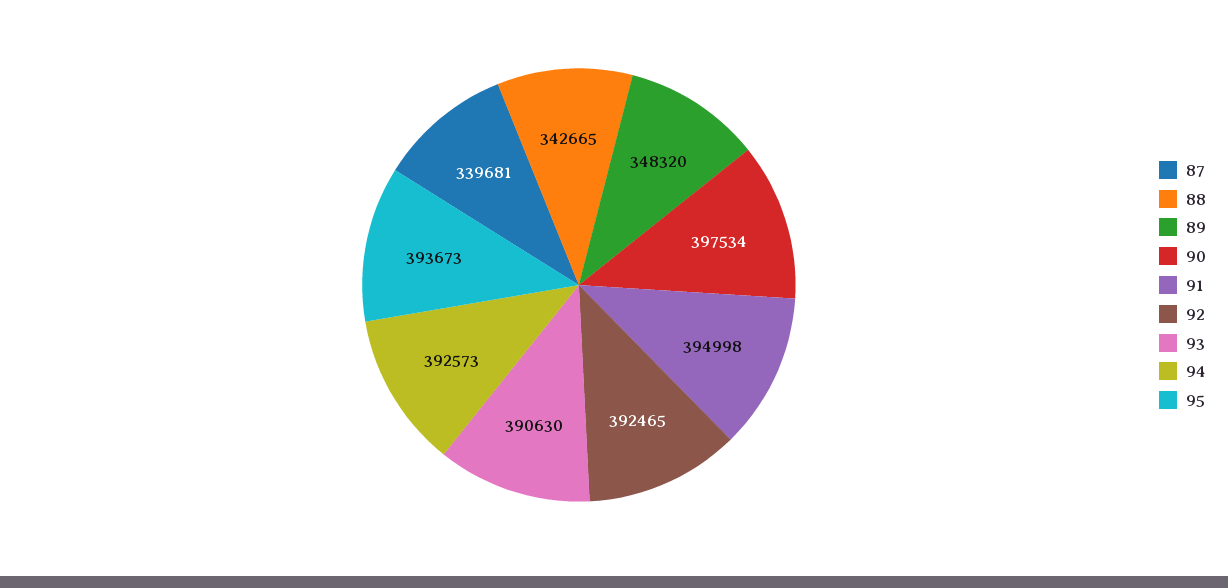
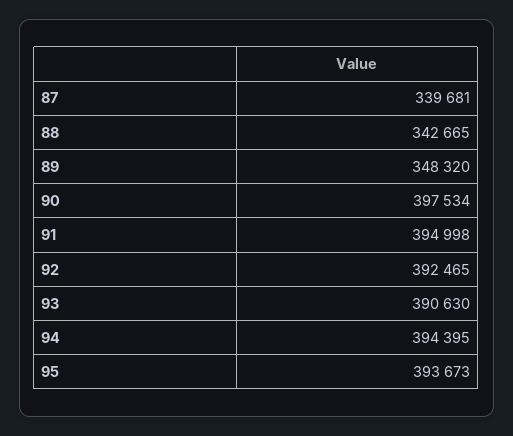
94: 392573 -> 394395

